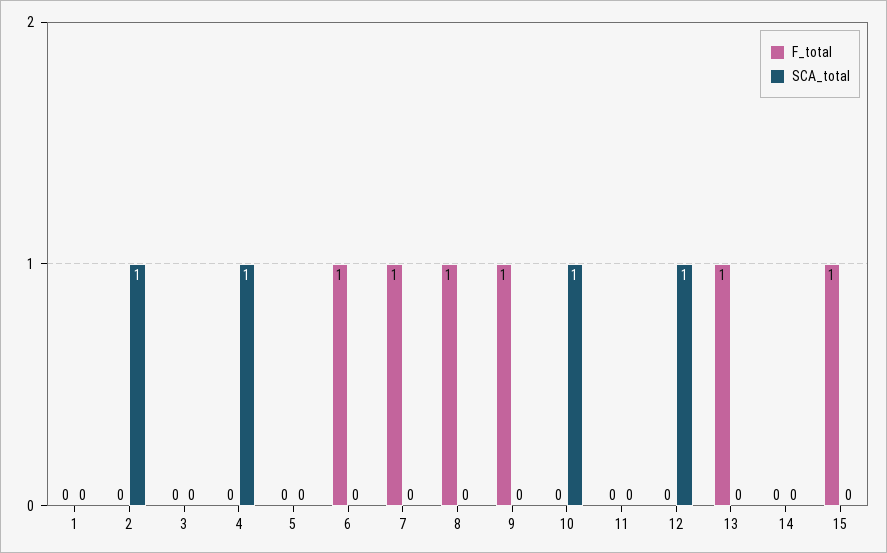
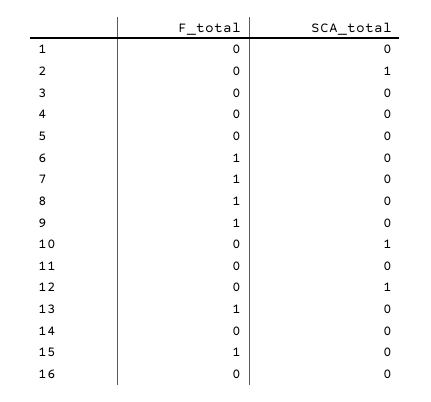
SCA_total, 4: 1 -> 0
F_total, 16: none -> 0
SCA_total, 16: none -> 0

